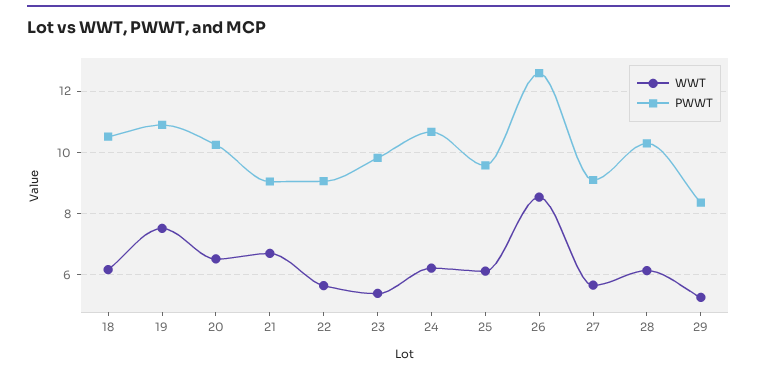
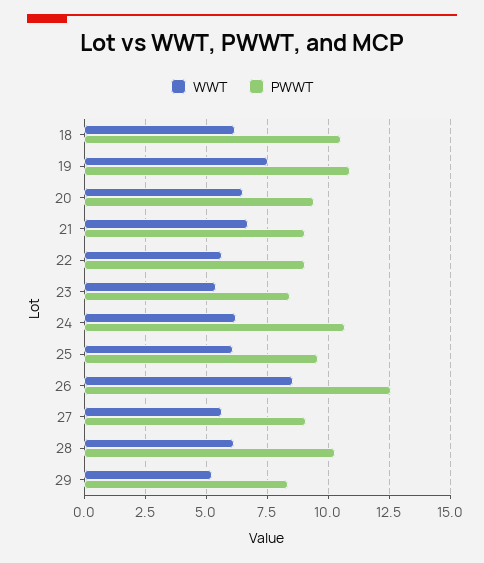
PWWT, 20: 10.2 -> 9.5
PWWT, 23: 9.8 -> 8.5

